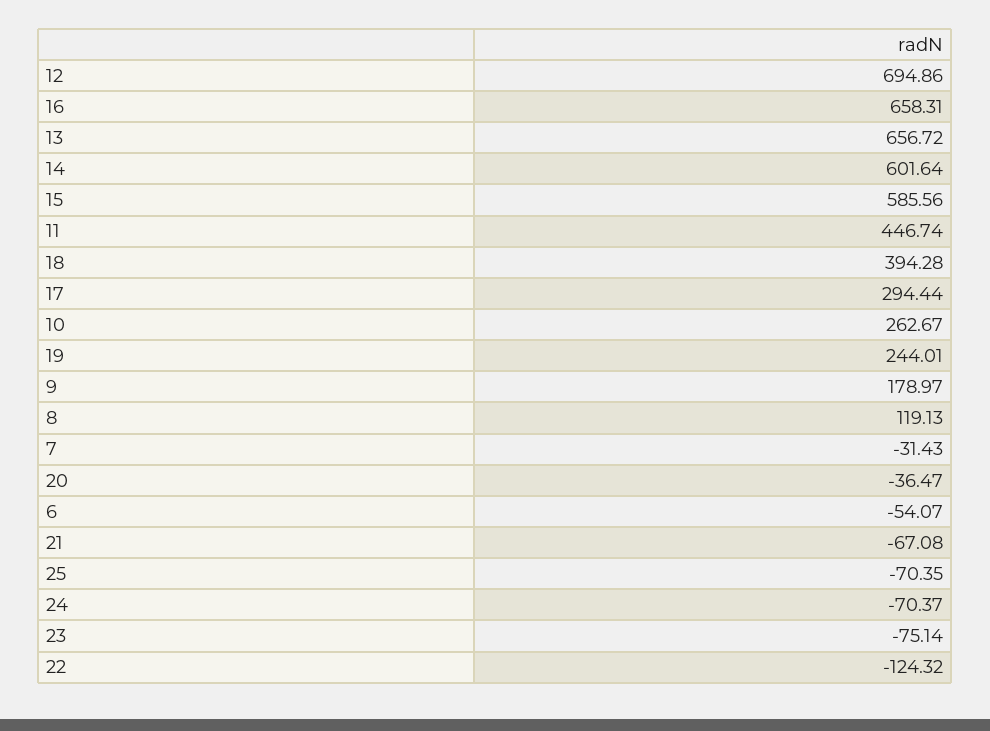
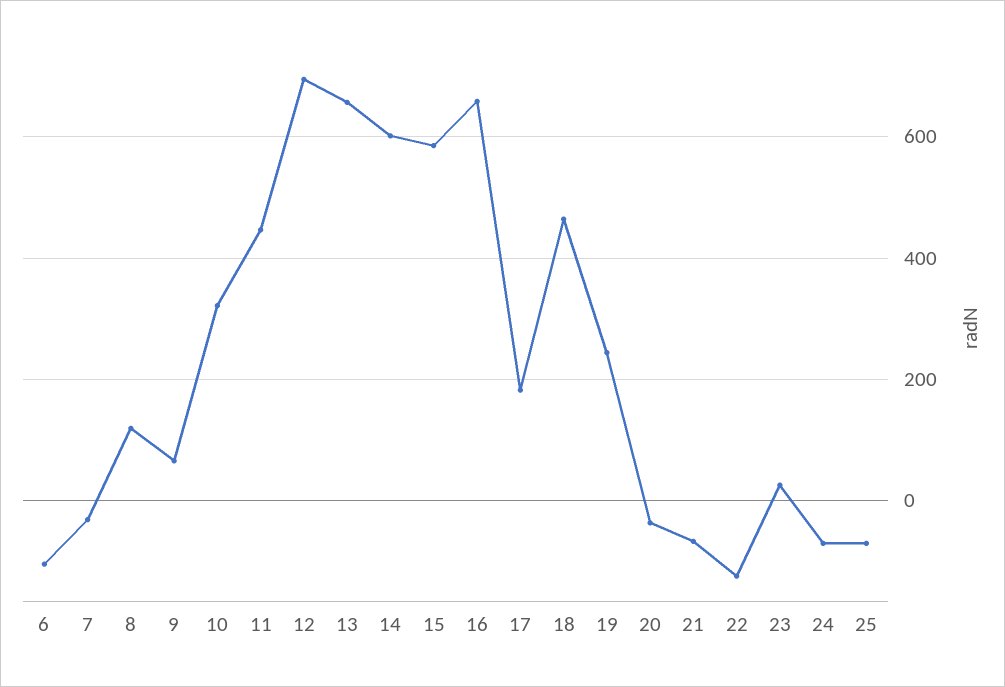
18: 394.28 -> 460
17: 294.44 -> 180
10: 262.67 -> 320
9: 178.97 -> 60
6: -54.07 -> -100
23: -75.14 -> 20

